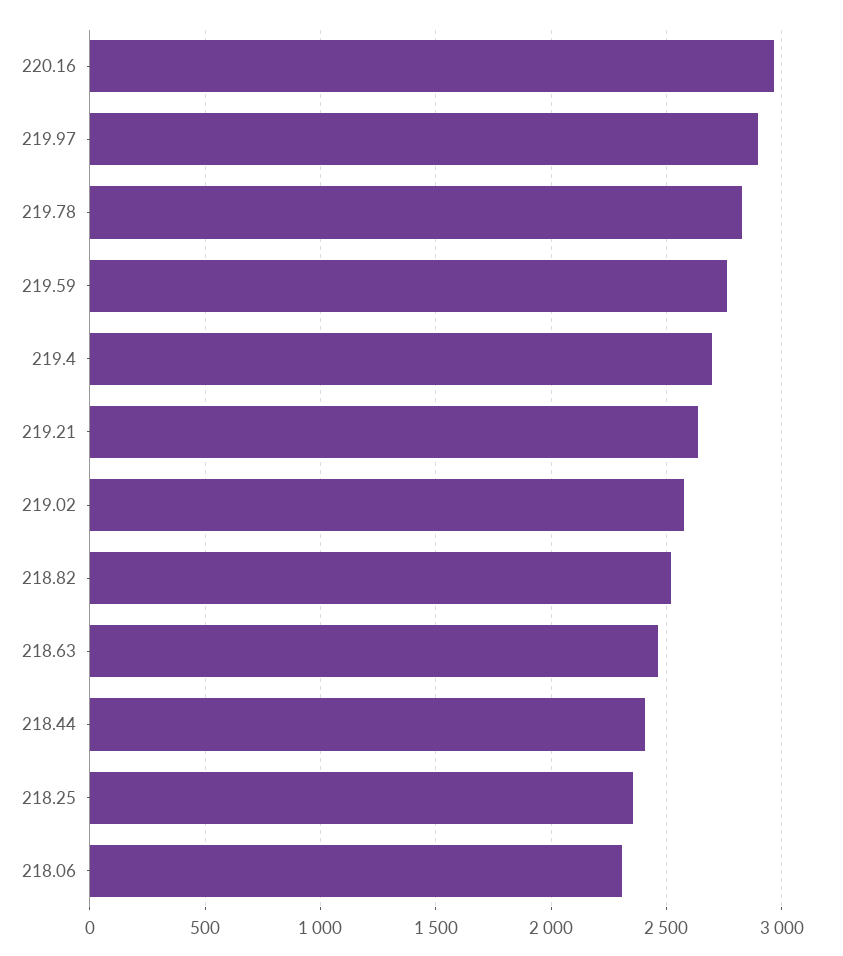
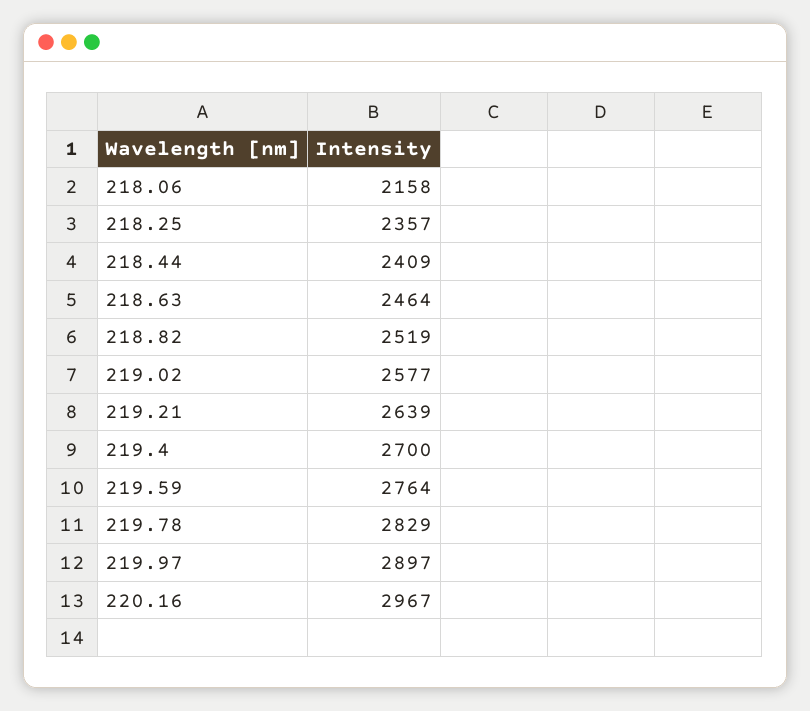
218.06: 2300 -> 2158

